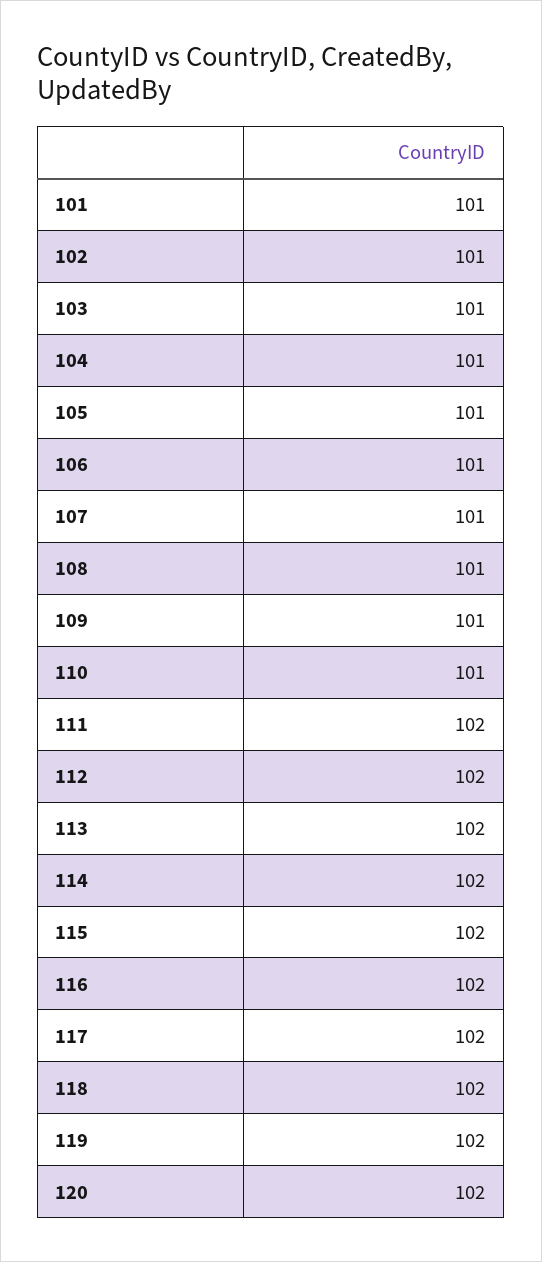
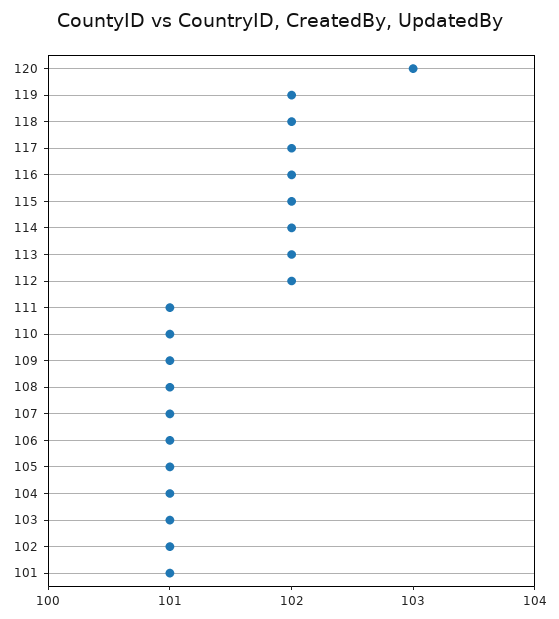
111: 102 -> 101
120: 102 -> 103

